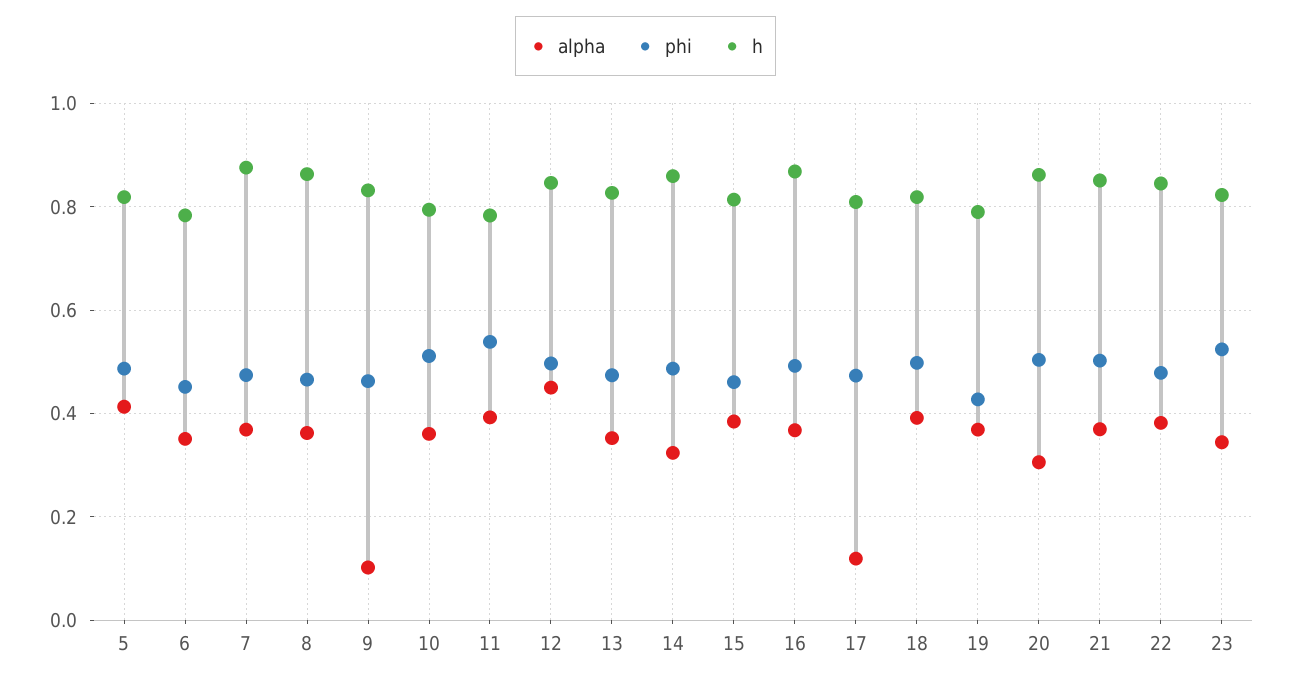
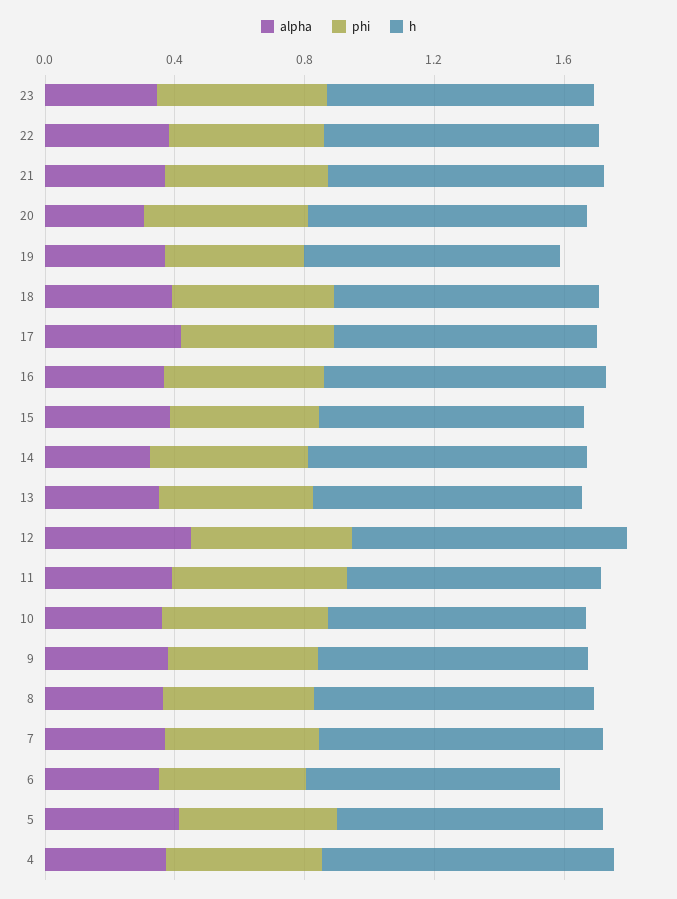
alpha, 9: 0.1 -> 0.4
alpha, 17: 0.12 -> 0.4
alpha, 4: none -> 0.4
phi, 4: none -> 0.5
h, 4: none -> 0.9

